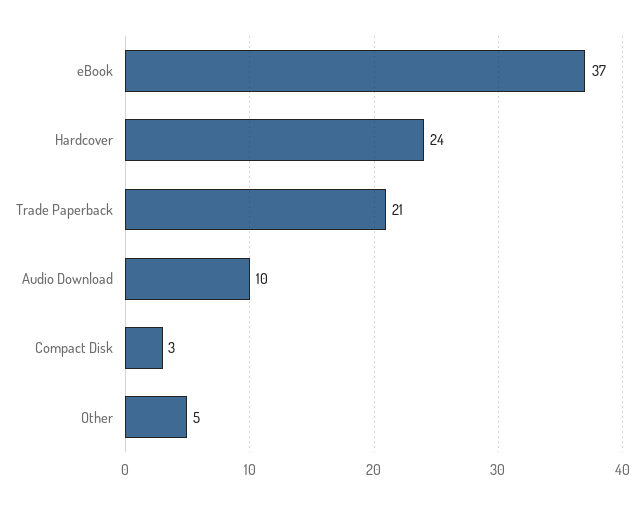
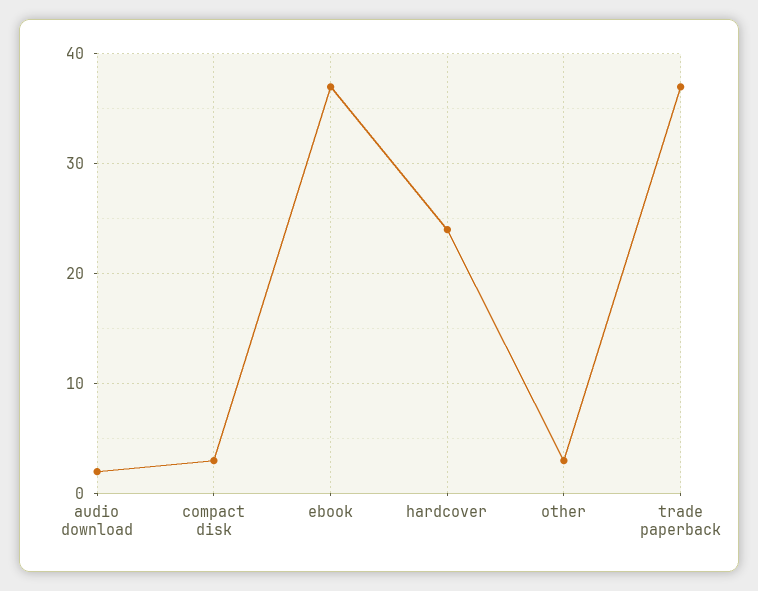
Trade Paperback: 21 -> 37
Audio Download: 10 -> 2
Other: 5 -> 3

